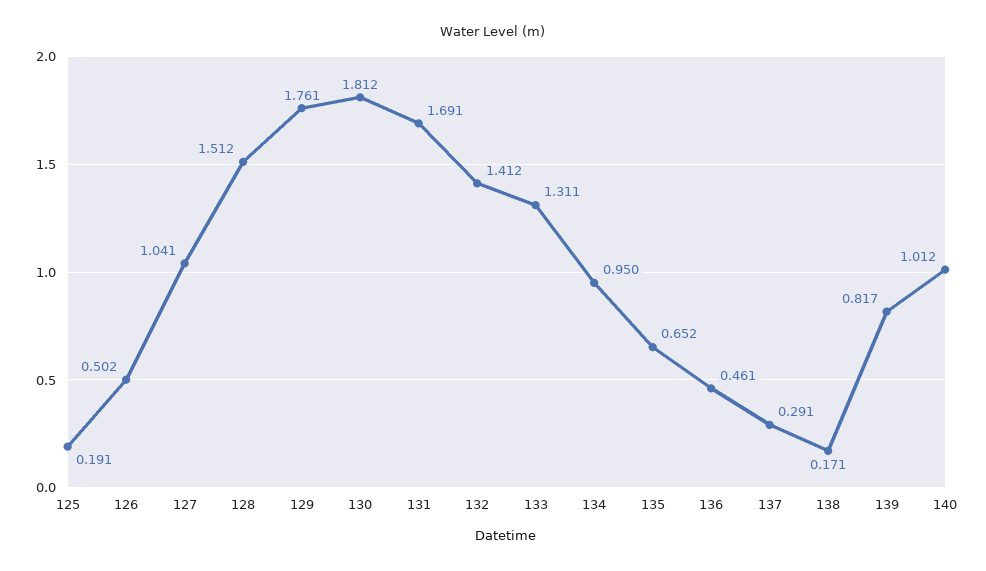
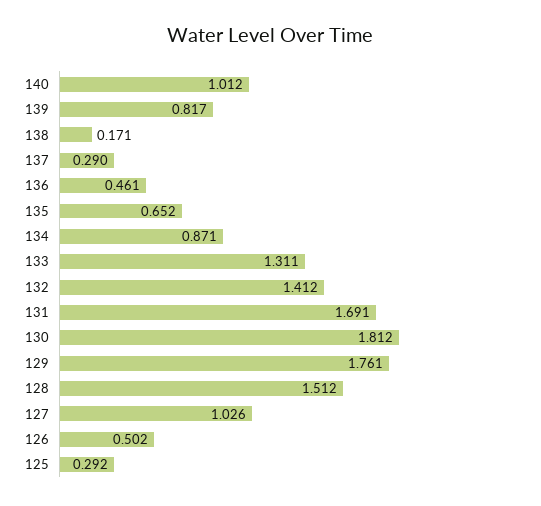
125: 0.191 -> 0.292
127: 1.041 -> 1.026
134: 0.95 -> 0.871
137: 0.291 -> 0.29

